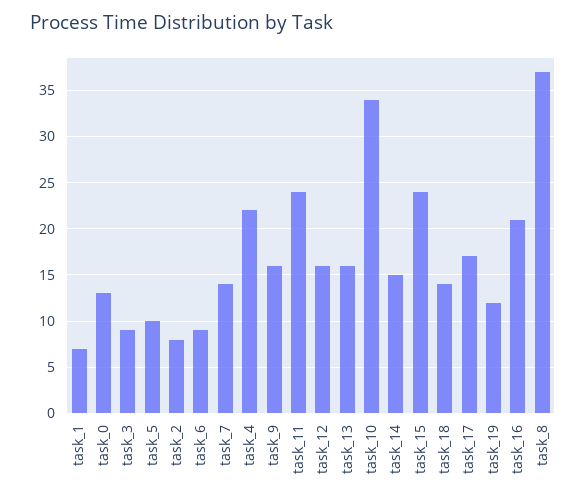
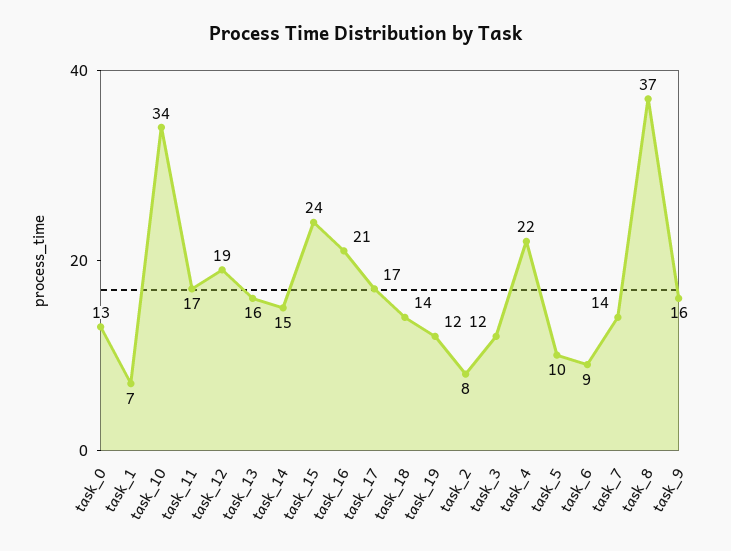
task_3: 9 -> 12
task_11: 24 -> 17
task_12: 16 -> 19

